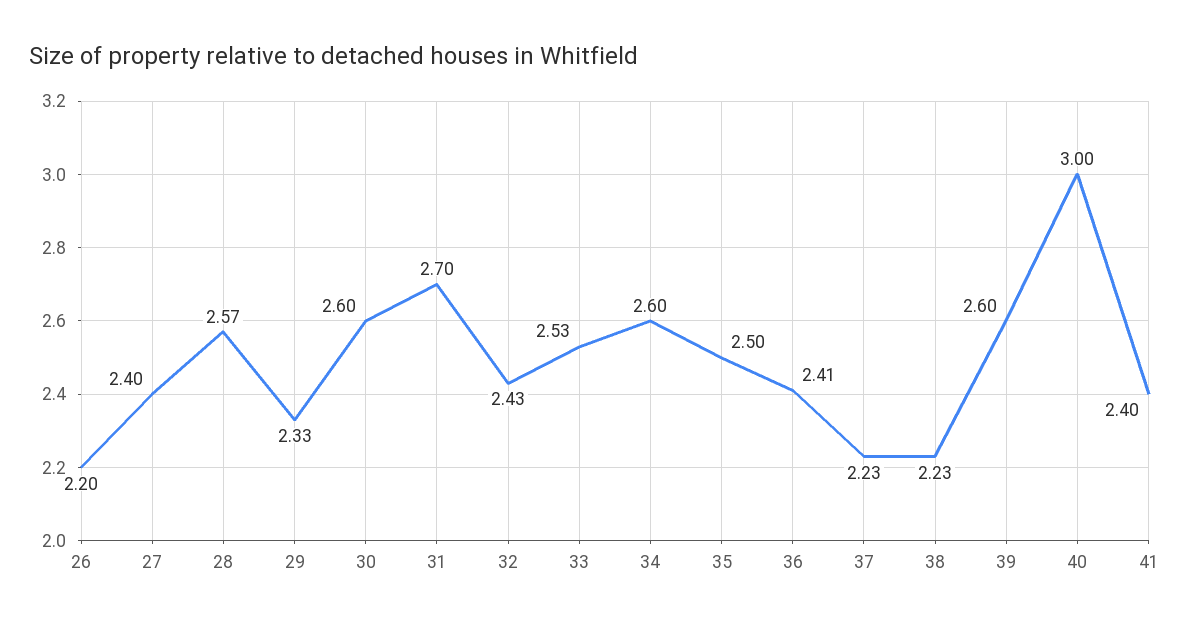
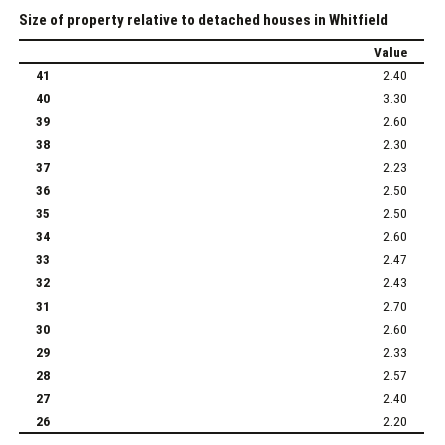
33: 2.53 -> 2.47
36: 2.41 -> 2.5
38: 2.23 -> 2.3
40: 3 -> 3.3

